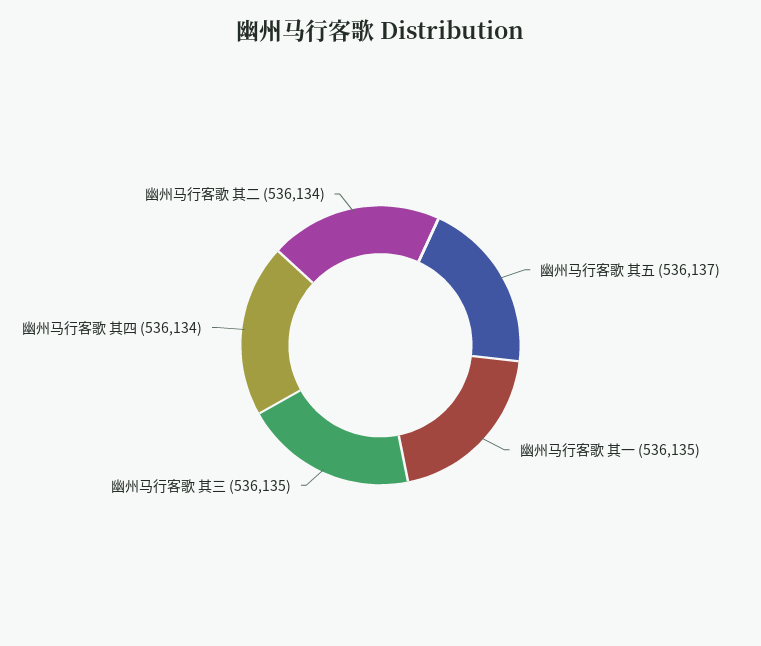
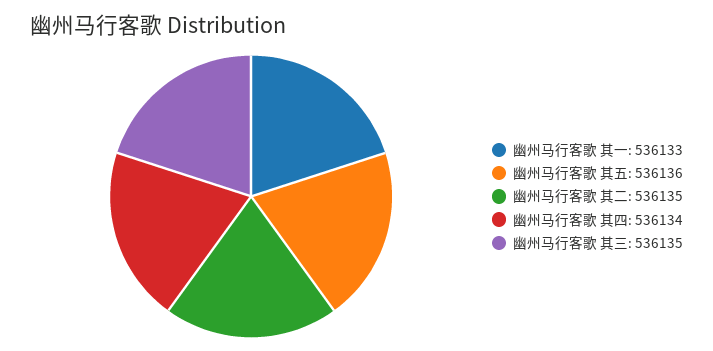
幽州马行客歌 其五: 536137 -> 536136
幽州马行客歌 其一: 536135 -> 536133
幽州马行客歌 其二: 536134 -> 536135

